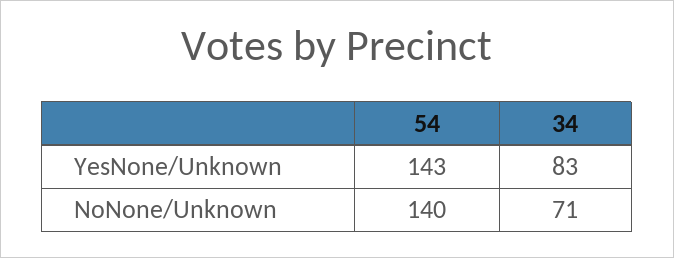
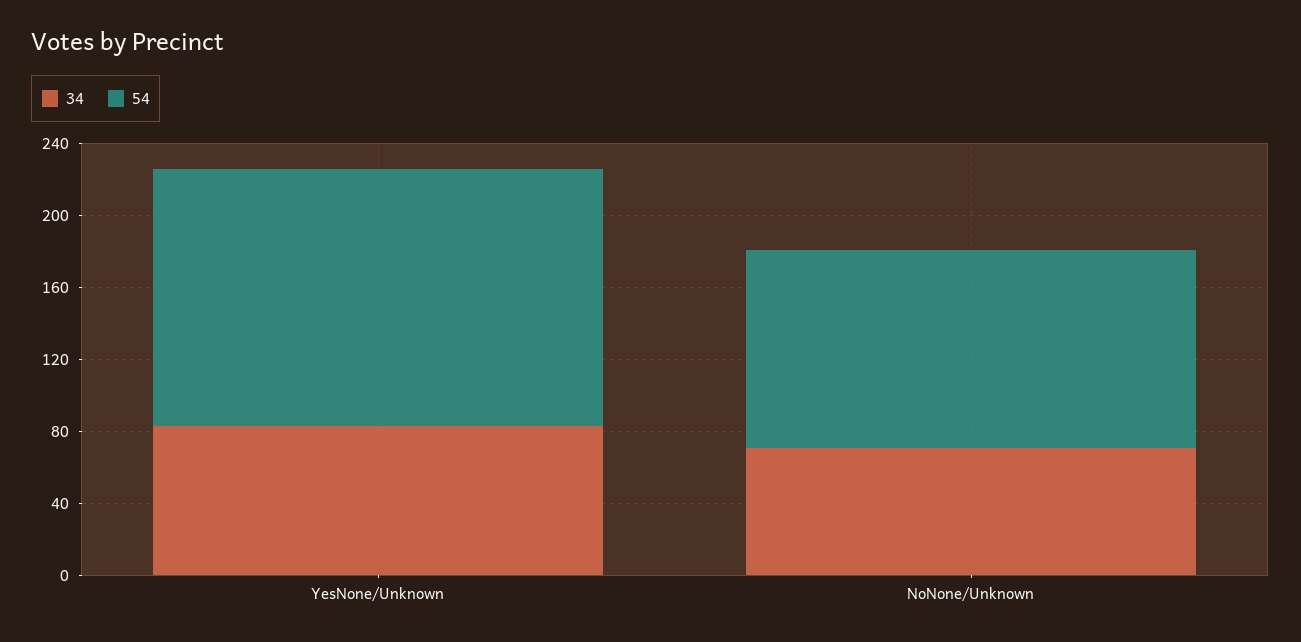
54, NoNone/Unknown: 140 -> 110

